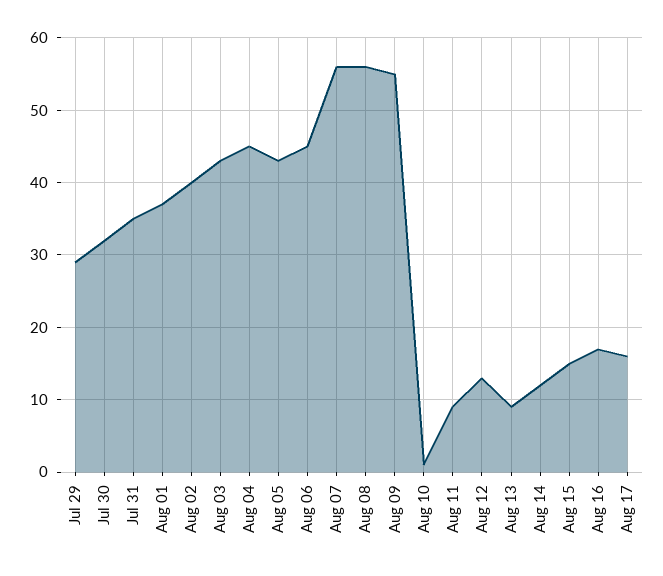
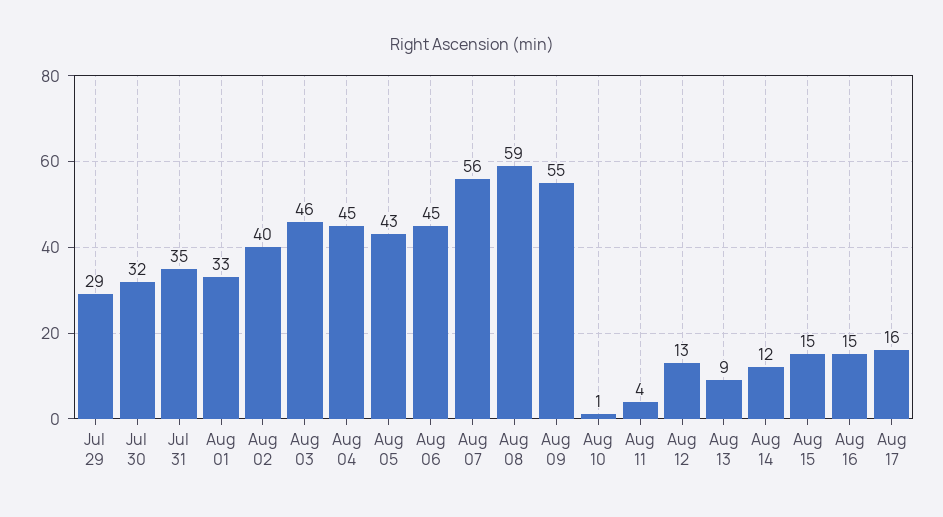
Aug 01: 37 -> 33
Aug 03: 43 -> 46
Aug 08: 56 -> 59
Aug 11: 9 -> 4
Aug 16: 17 -> 15

